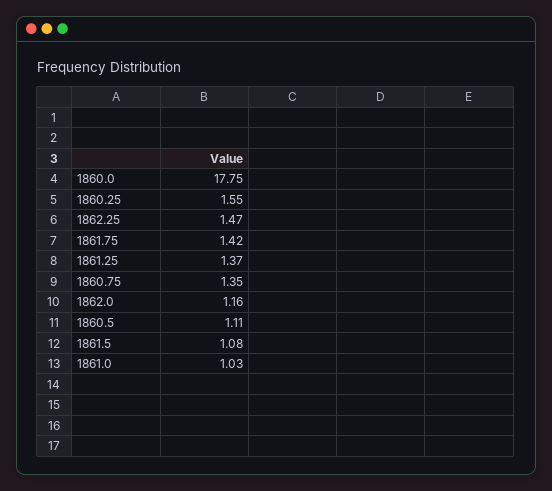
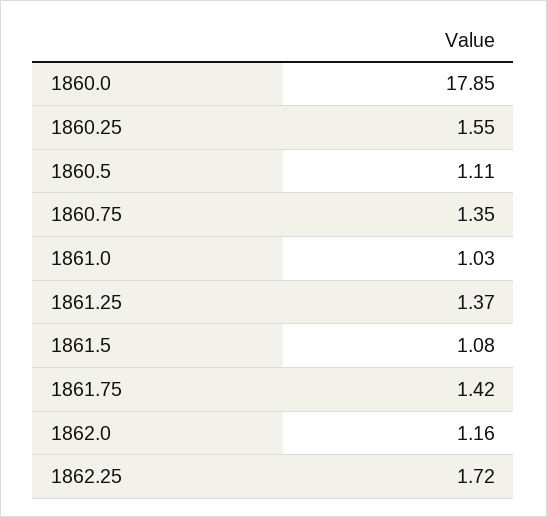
1860.0: 17.75 -> 17.85
1862.25: 1.47 -> 1.72

